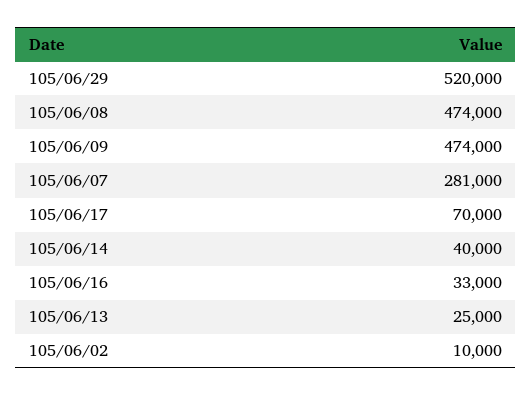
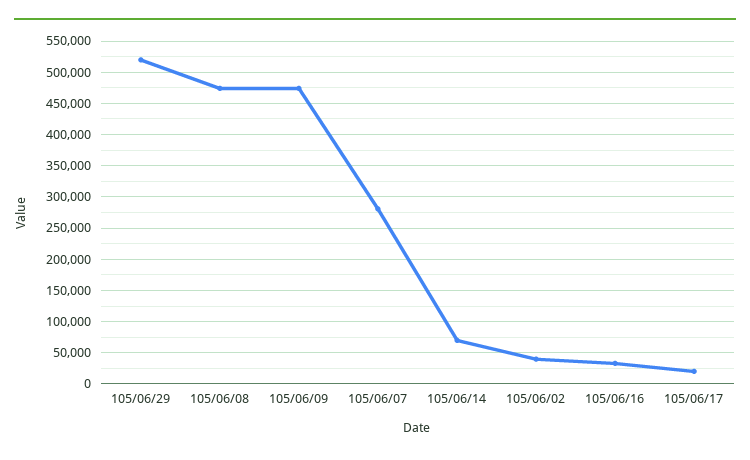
105/06/17: 70000 -> 20000
105/06/14: 40000 -> 70000
105/06/13: 25000 -> none
105/06/02: 10000 -> 40000

